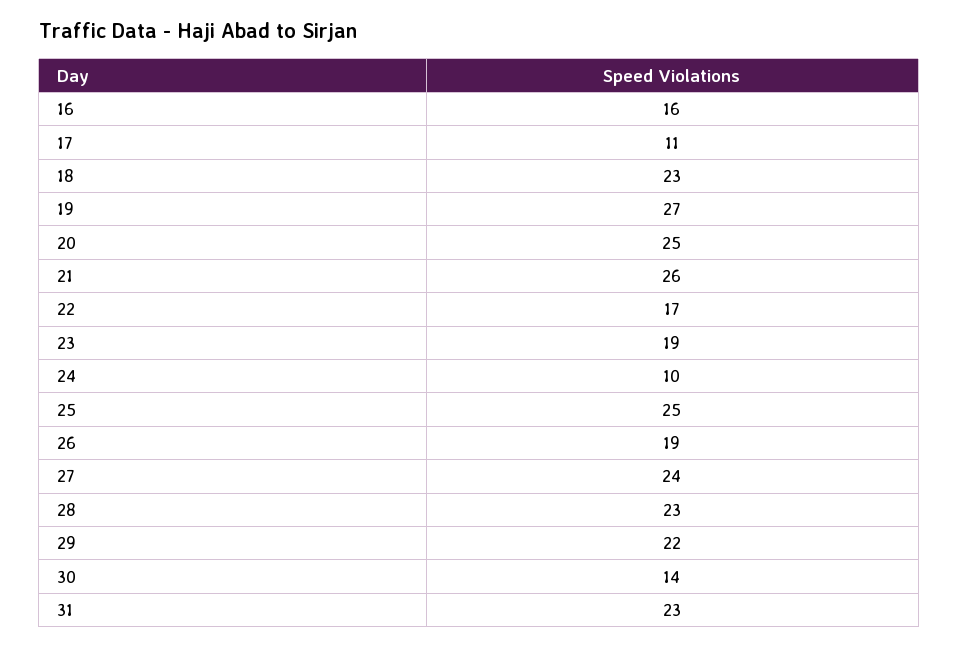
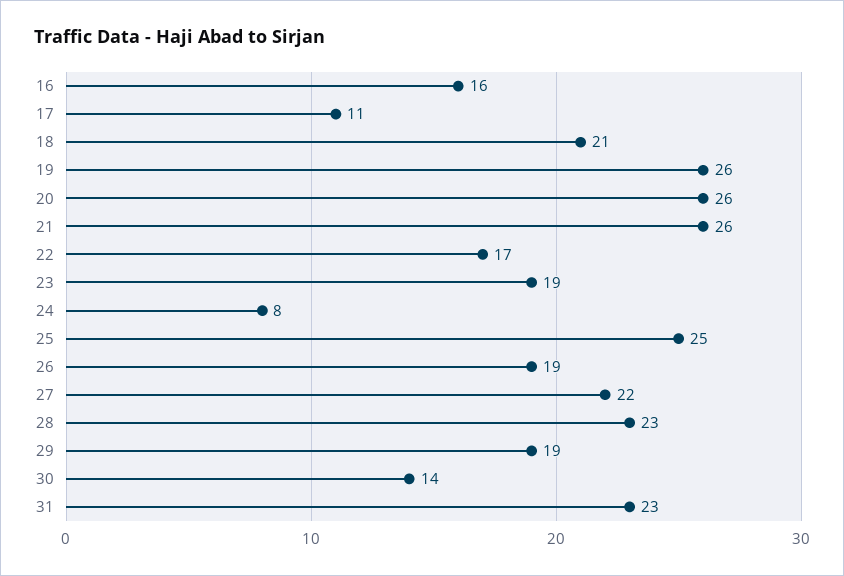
18: 23 -> 21
19: 27 -> 26
20: 25 -> 26
24: 10 -> 8
27: 24 -> 22
29: 22 -> 19

